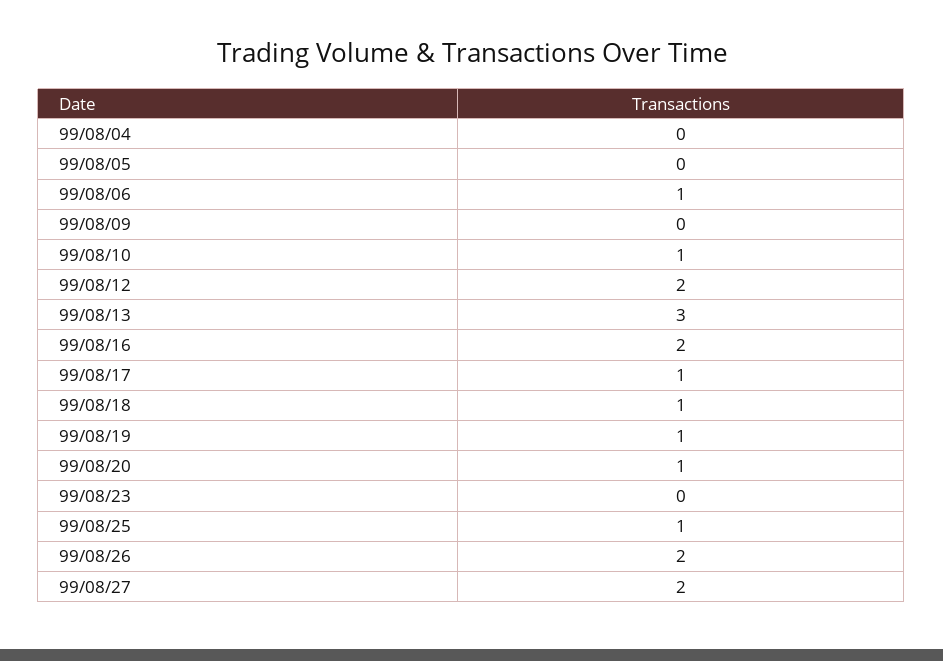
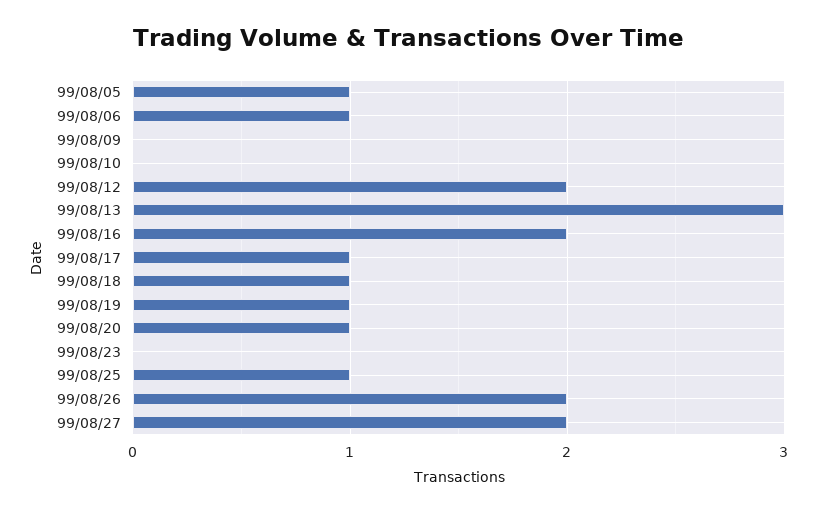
99/08/04: 0 -> none
99/08/05: 0 -> 1
99/08/10: 1 -> 0

